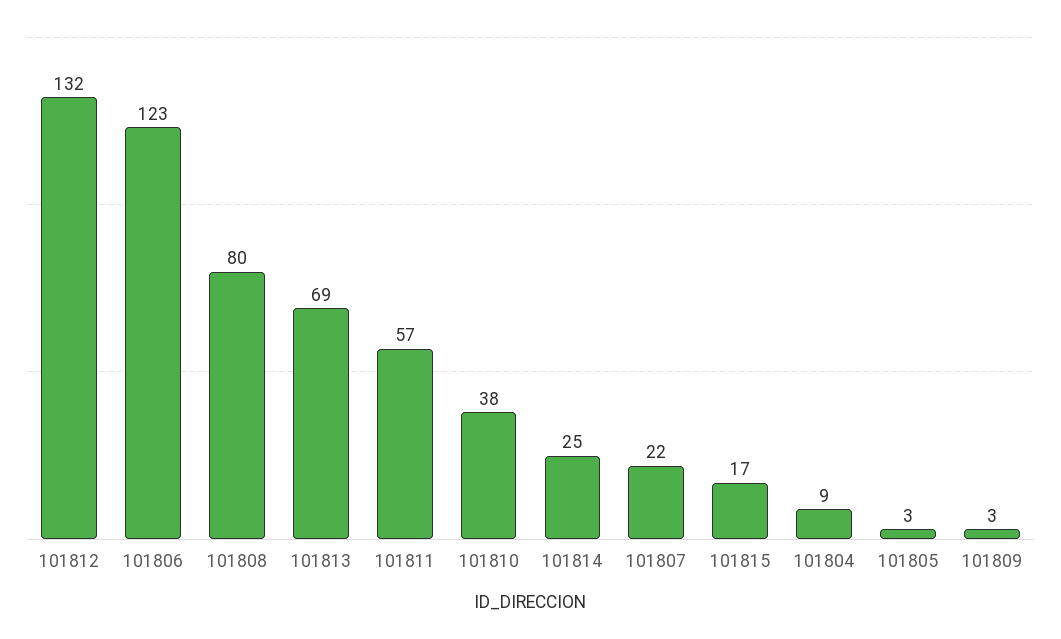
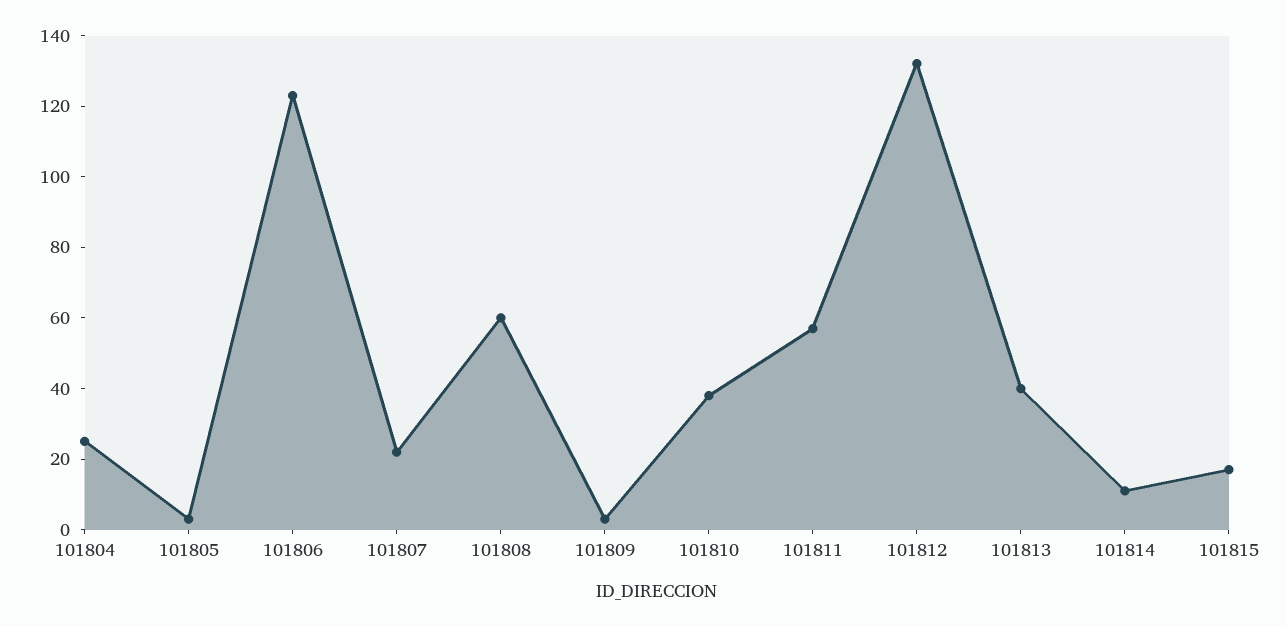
101808: 80 -> 60
101813: 69 -> 40
101814: 25 -> 10
101804: 9 -> 25

